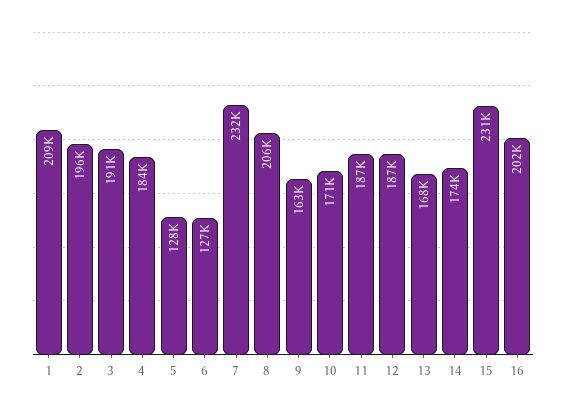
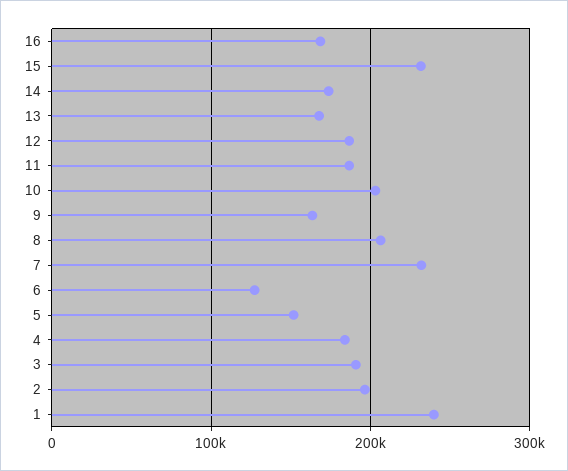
1: 209000 -> 240000
5: 128000 -> 150000
10: 171000 -> 200000
16: 202000 -> 170000

